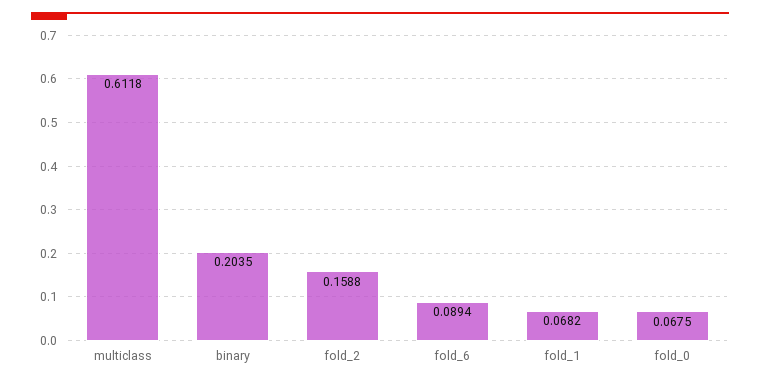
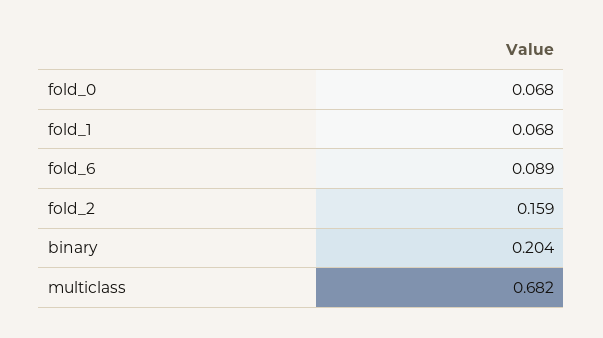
multiclass: 0.6118 -> 0.682

